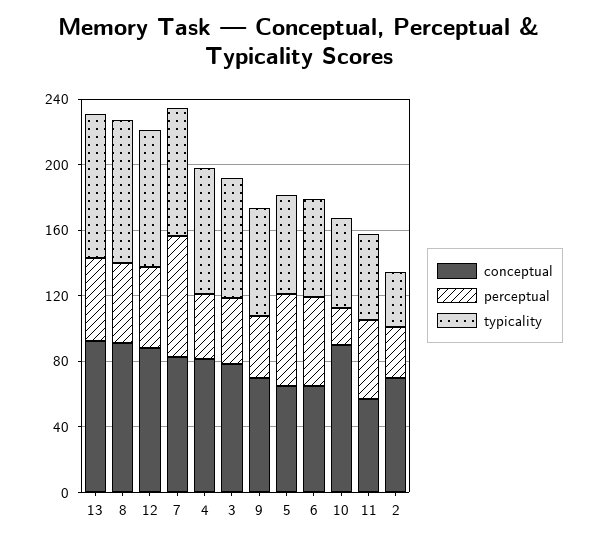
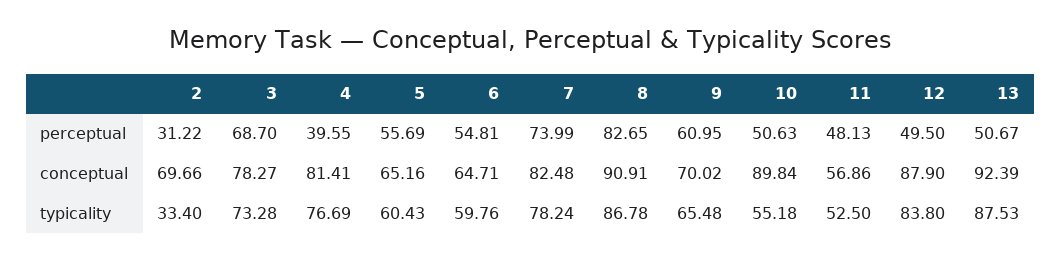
perceptual, 8: 50 -> 82.65
perceptual, 3: 40 -> 68.7
perceptual, 9: 40 -> 60.95
perceptual, 10: 20 -> 50.63

